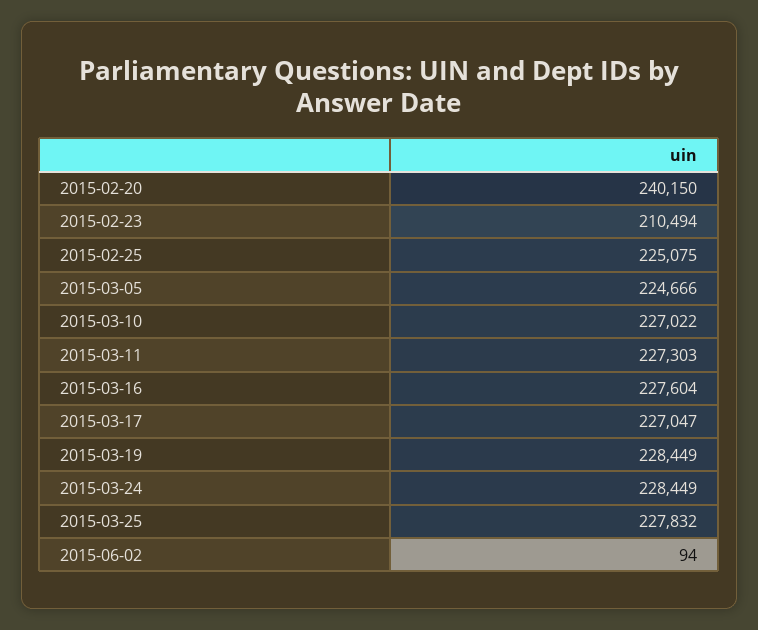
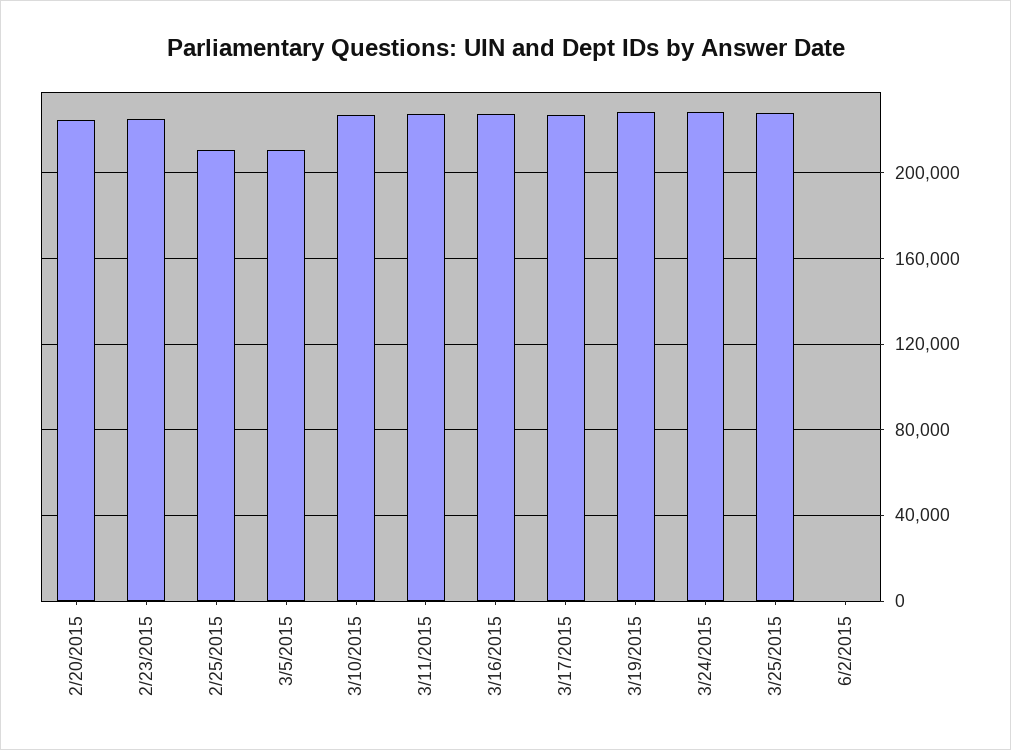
2015-02-20: 240150 -> 225000
2015-02-23: 210494 -> 225000
2015-02-25: 225075 -> 210000
2015-03-05: 224666 -> 210000

